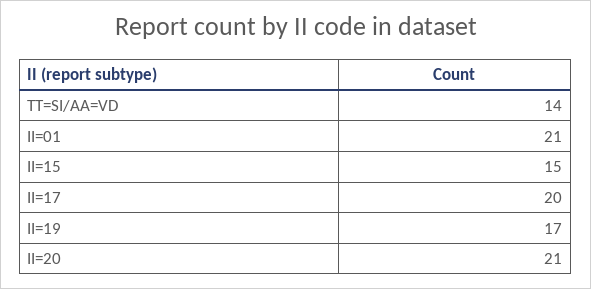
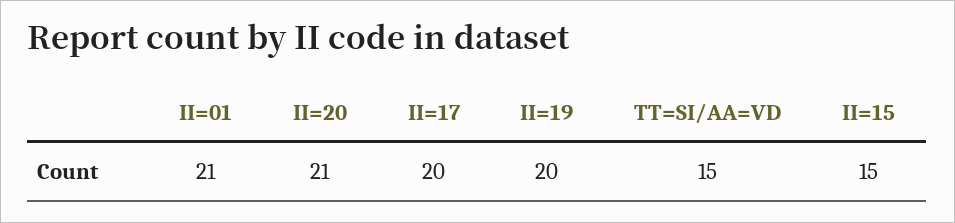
TT=SI/AA=VD: 14 -> 15
II=19: 17 -> 20

